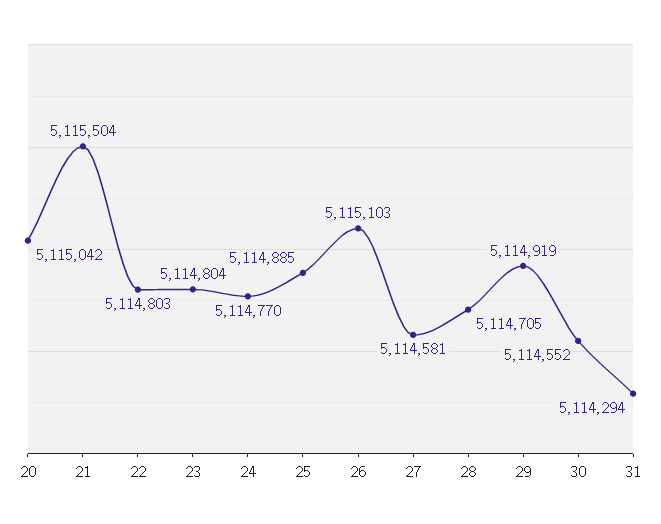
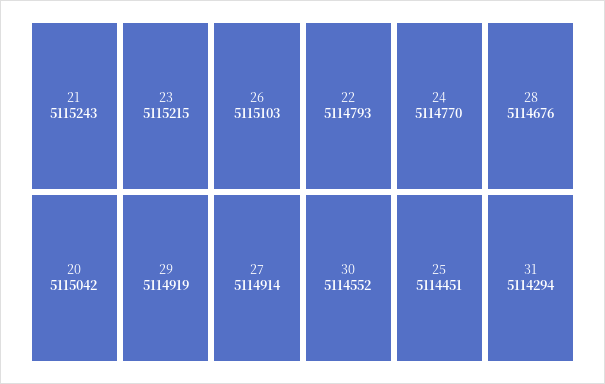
21: 5115504 -> 5115243
22: 5114803 -> 5114793
23: 5114804 -> 5115215
25: 5114885 -> 5114451
27: 5114581 -> 5114914
28: 5114705 -> 5114676

